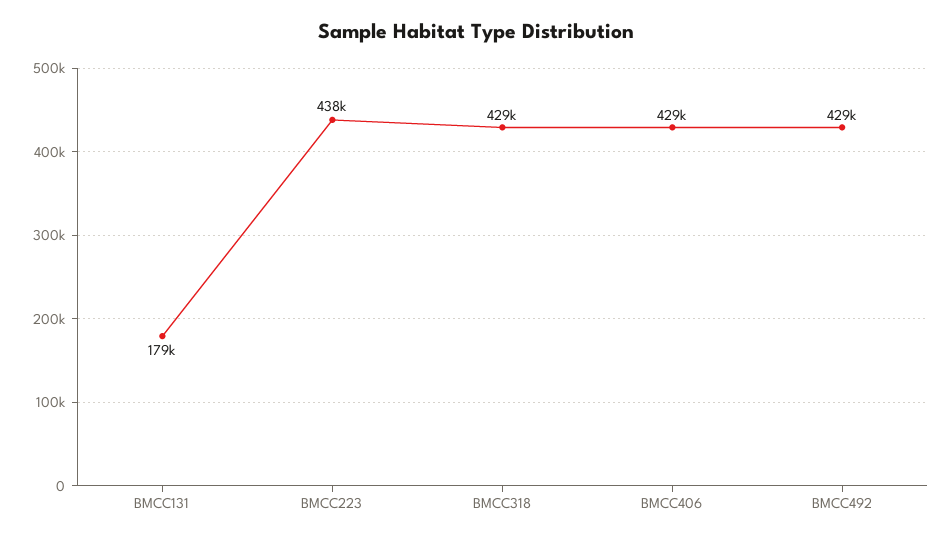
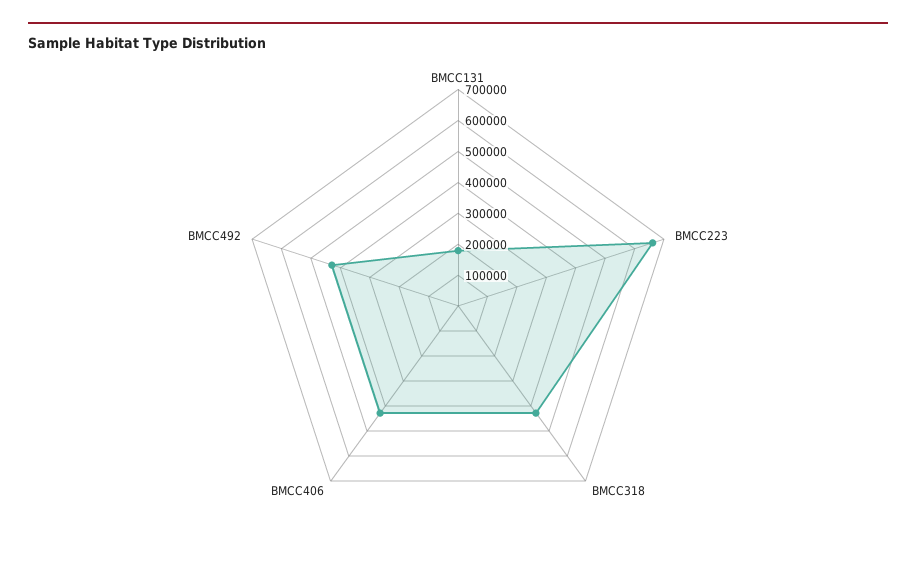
BMCC223: 438000 -> 650000

